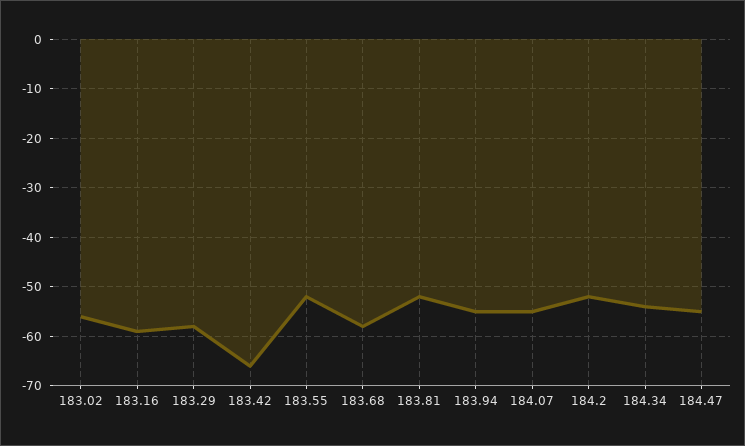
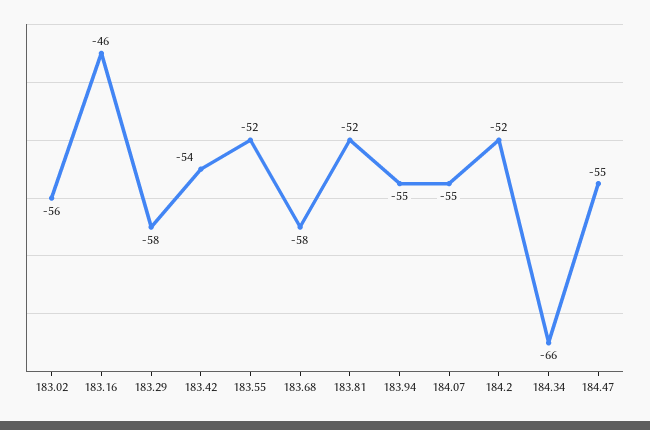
183.16: -60 -> -46
183.42: -65 -> -54
184.34: -55 -> -66

